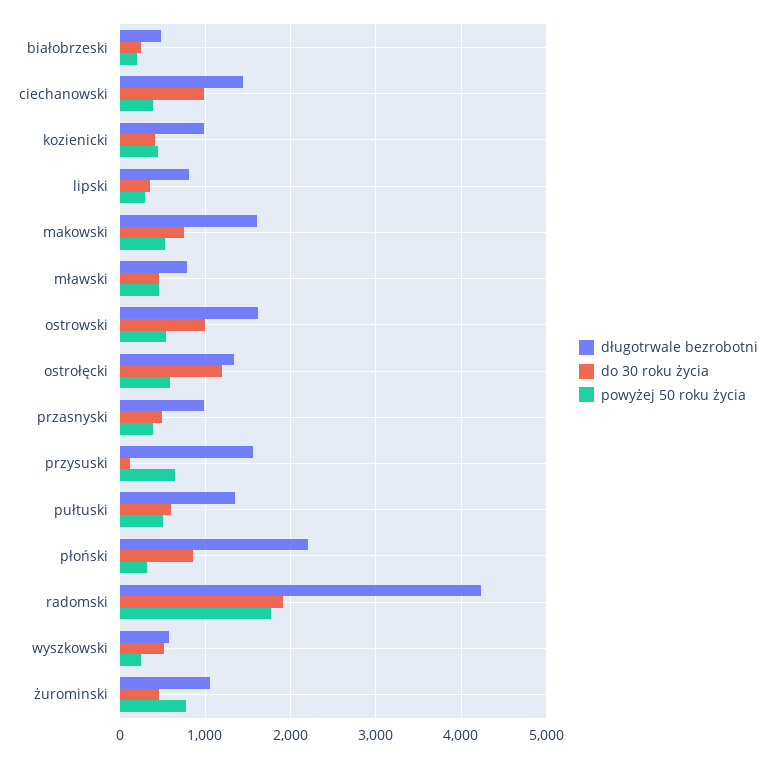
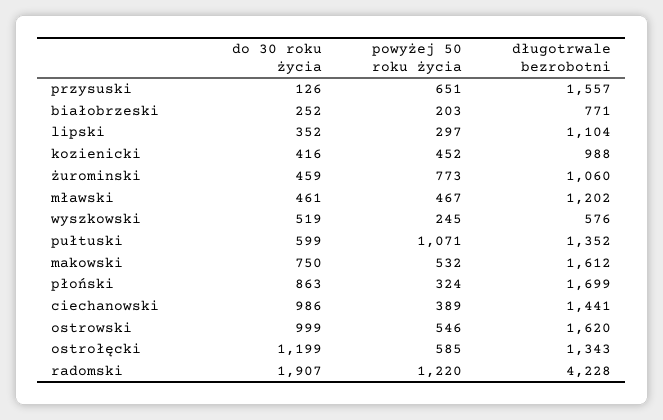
długotrwale bezrobotni, białobrzeski: 500 -> 771
długotrwale bezrobotni, lipski: 800 -> 1104
długotrwale bezrobotni, mławski: 800 -> 1202
długotrwale bezrobotni, przasnyski: 1000 -> none
do 30 roku życia, przasnyski: 500 -> none
powyżej 50 roku życia, przasnyski: 400 -> none
powyżej 50 roku życia, pułtuski: 500 -> 1071
długotrwale bezrobotni, płoński: 2200 -> 1699
powyżej 50 roku życia, radomski: 1800 -> 1220

